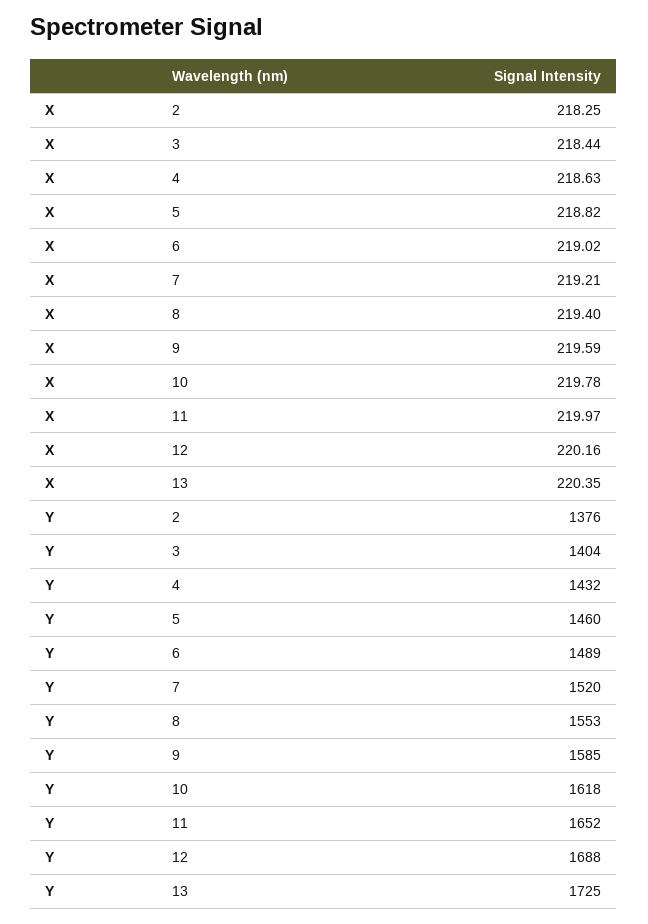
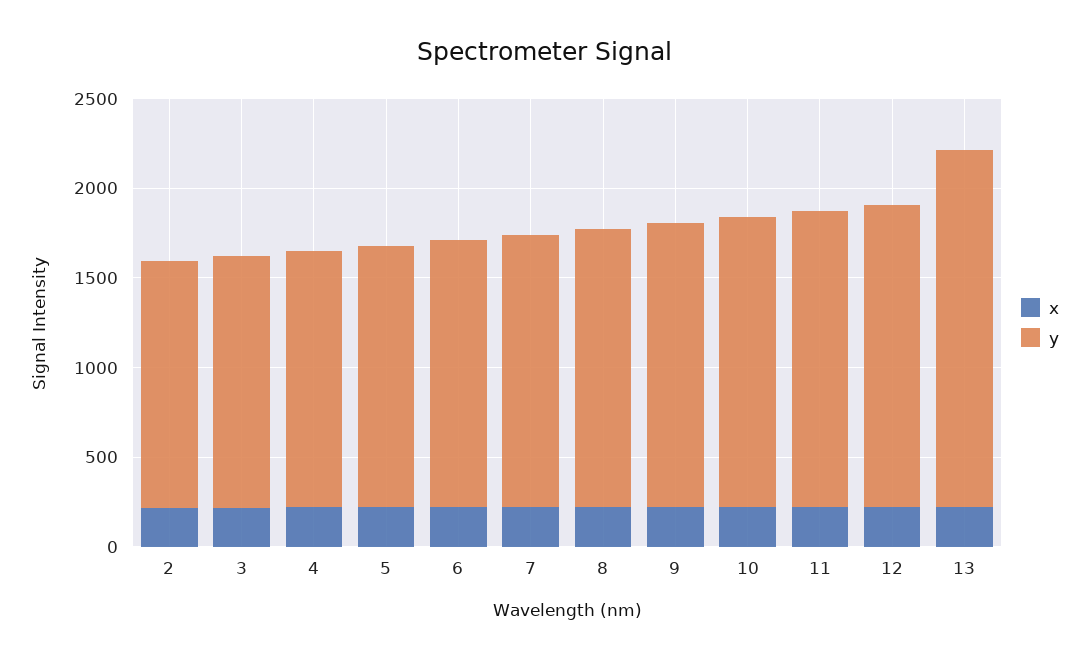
Y, 13: 1725 -> 2000

